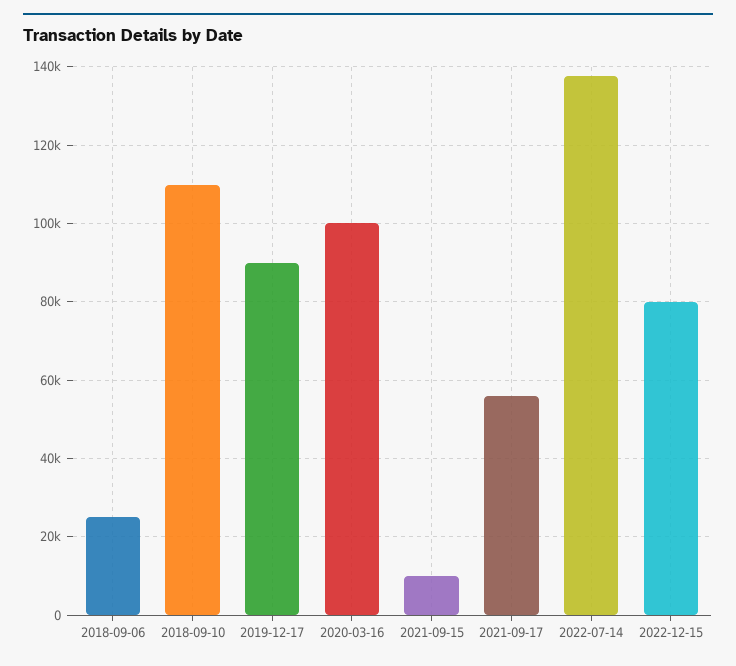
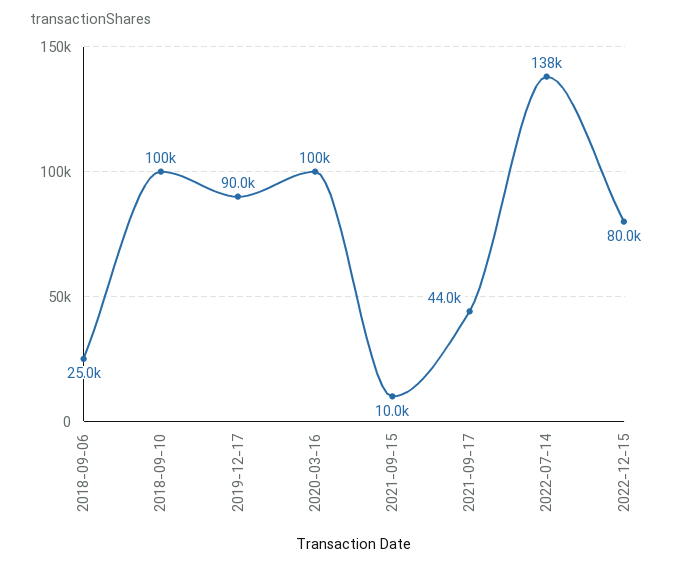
2018-09-10: 110000 -> 100000
2021-09-17: 56000 -> 44000

